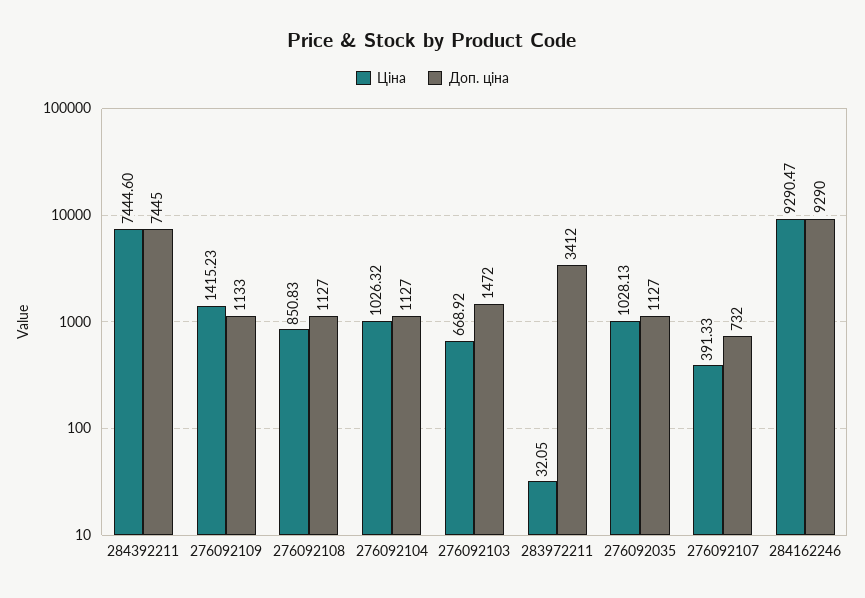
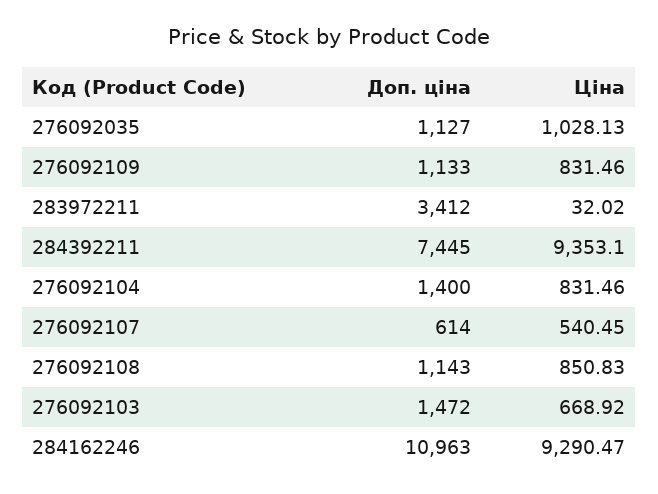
Ціна, 284392211: 7444.6 -> 9353.1
Ціна, 276092109: 1415.23 -> 831.46
Доп. ціна, 276092108: 1127 -> 1143
Ціна, 276092104: 1026.32 -> 831.46
Доп. ціна, 276092104: 1127 -> 1400
Ціна, 283972211: 32.05 -> 32.02
Ціна, 276092107: 391.33 -> 540.45
Доп. ціна, 276092107: 732 -> 614
Доп. ціна, 284162246: 9290 -> 10963

